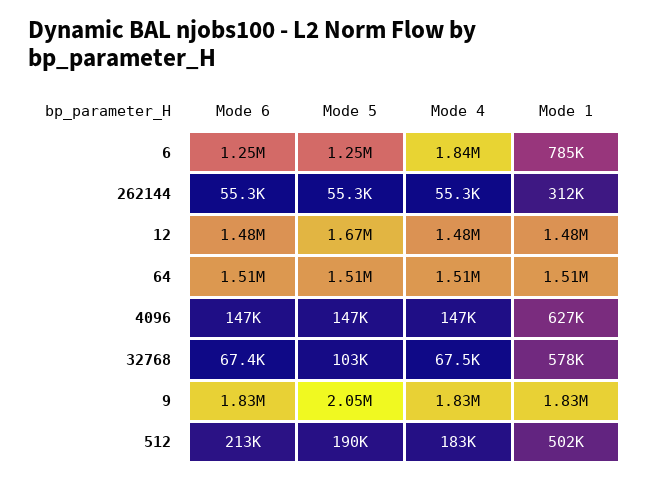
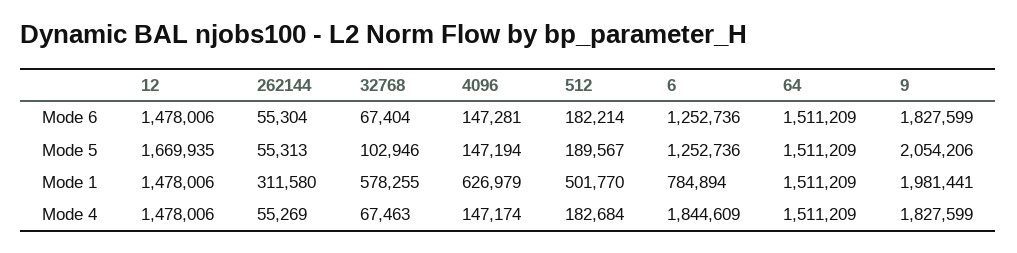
Mode 1, 9: 1830000 -> 1981441
Mode 6, 512: 213000 -> 182214

